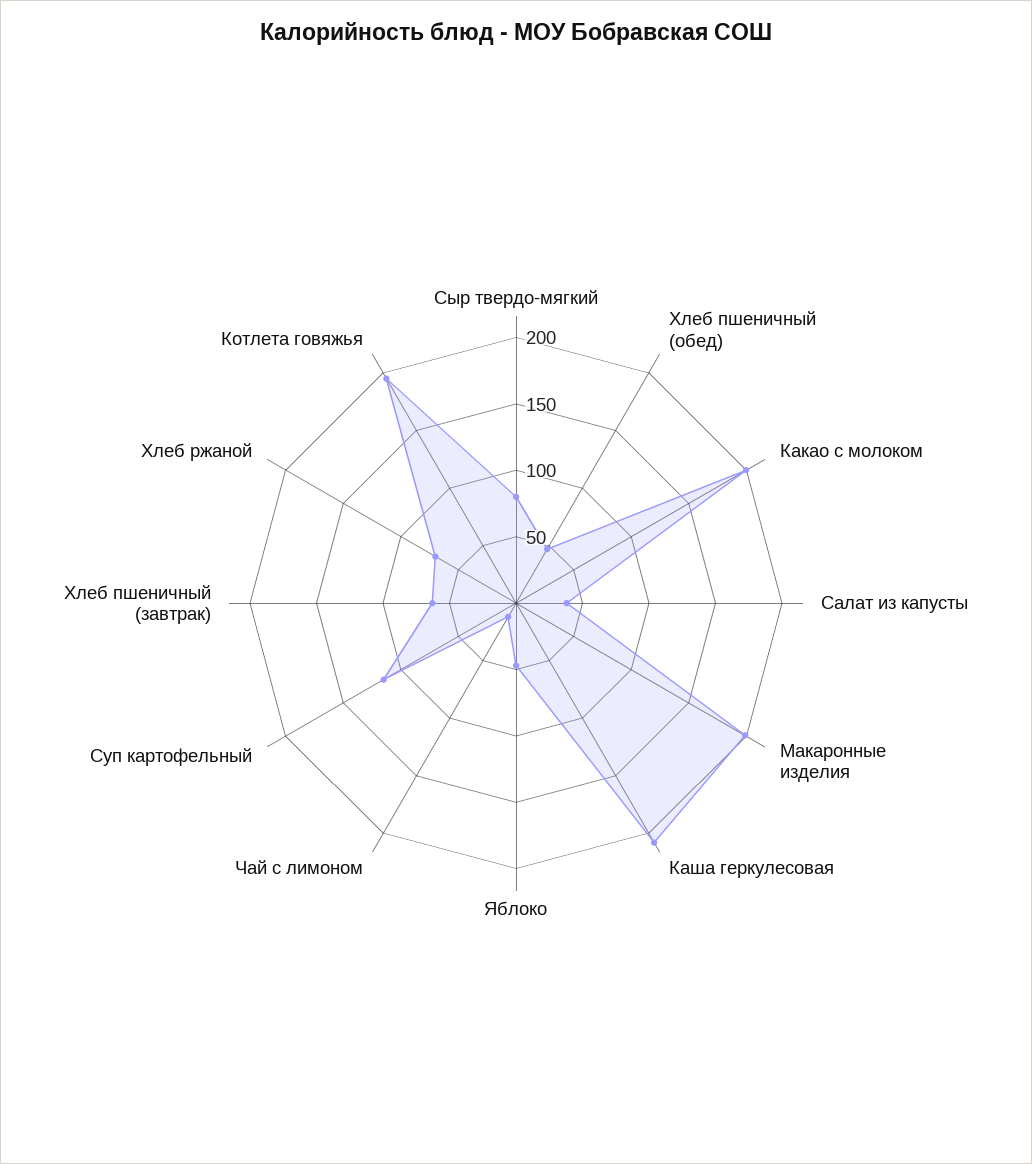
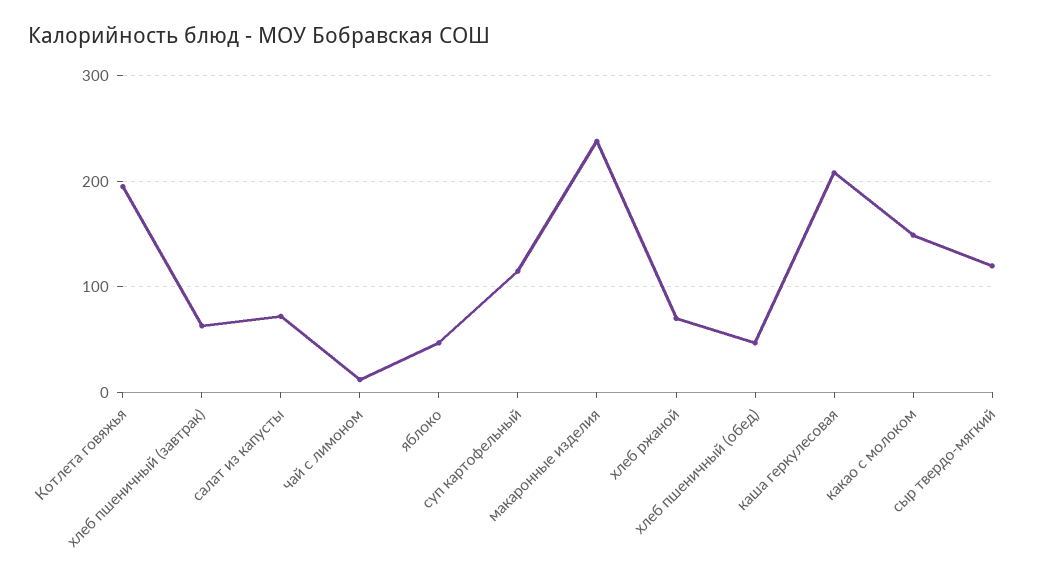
Сыр твердо-мягкий: 80 -> 120
Какао с молоком: 200 -> 150
Салат из капусты: 40 -> 70
Макаронные изделия: 200 -> 240

